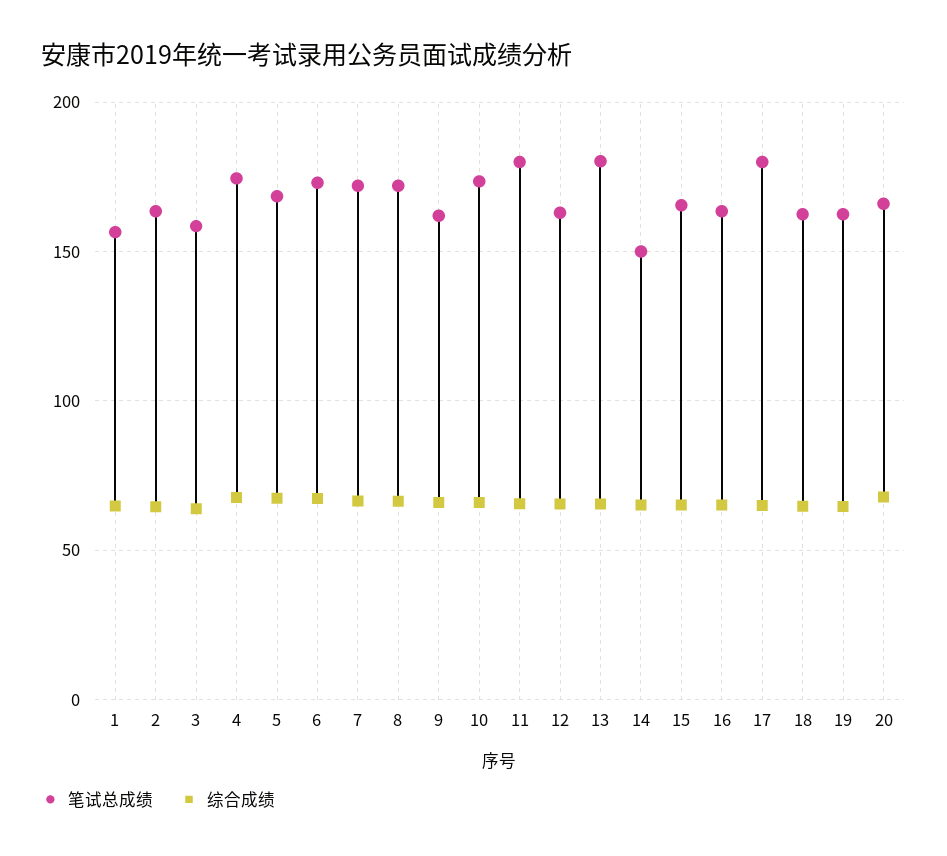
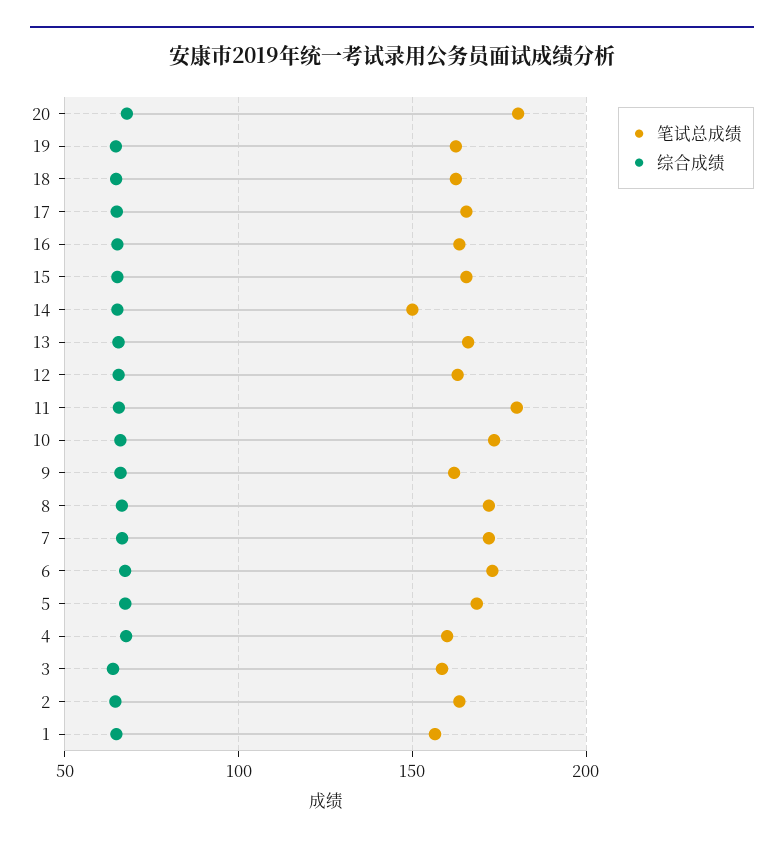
笔试总成绩, 4: 175 -> 160
笔试总成绩, 13: 180 -> 165
笔试总成绩, 17: 180 -> 165
笔试总成绩, 20: 165 -> 180

